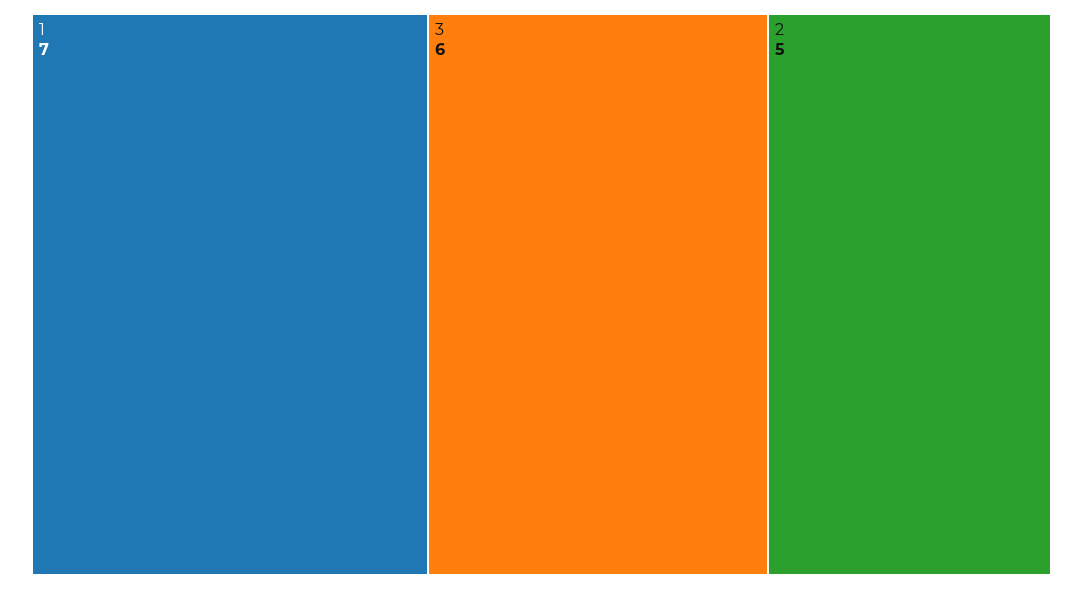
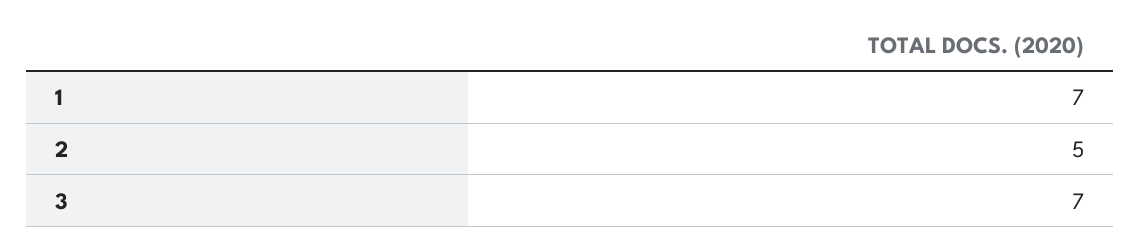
3: 6 -> 7

